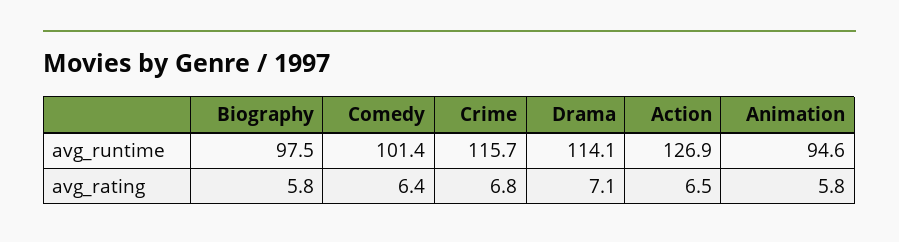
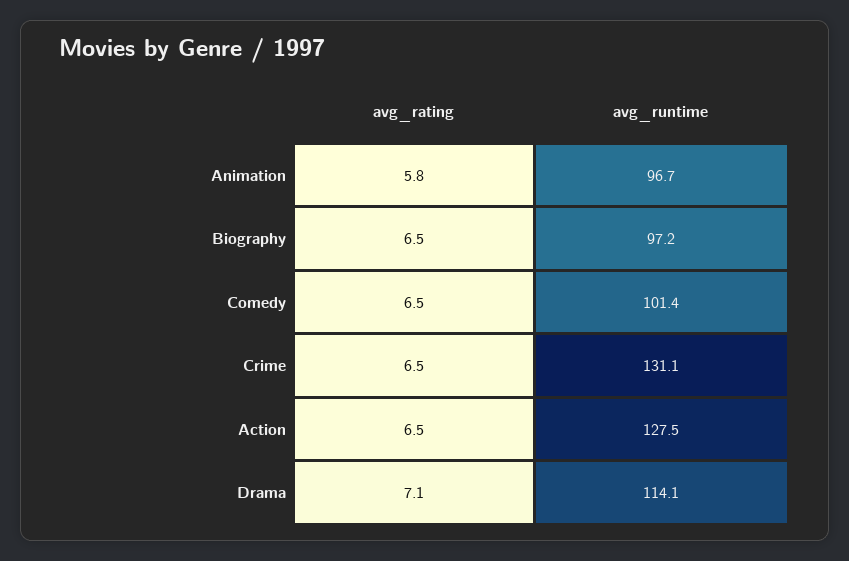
Biography, avg_runtime: 97.5 -> 97.2
Crime, avg_runtime: 115.7 -> 131.1
Action, avg_runtime: 126.9 -> 127.5
Animation, avg_runtime: 94.6 -> 96.7
Biography, avg_rating: 5.8 -> 6.5
Comedy, avg_rating: 6.4 -> 6.5
Crime, avg_rating: 6.8 -> 6.5

